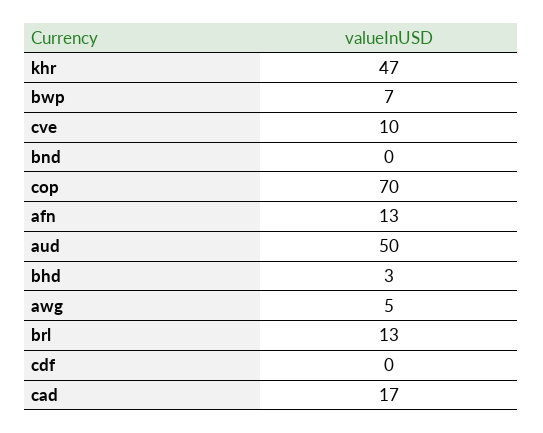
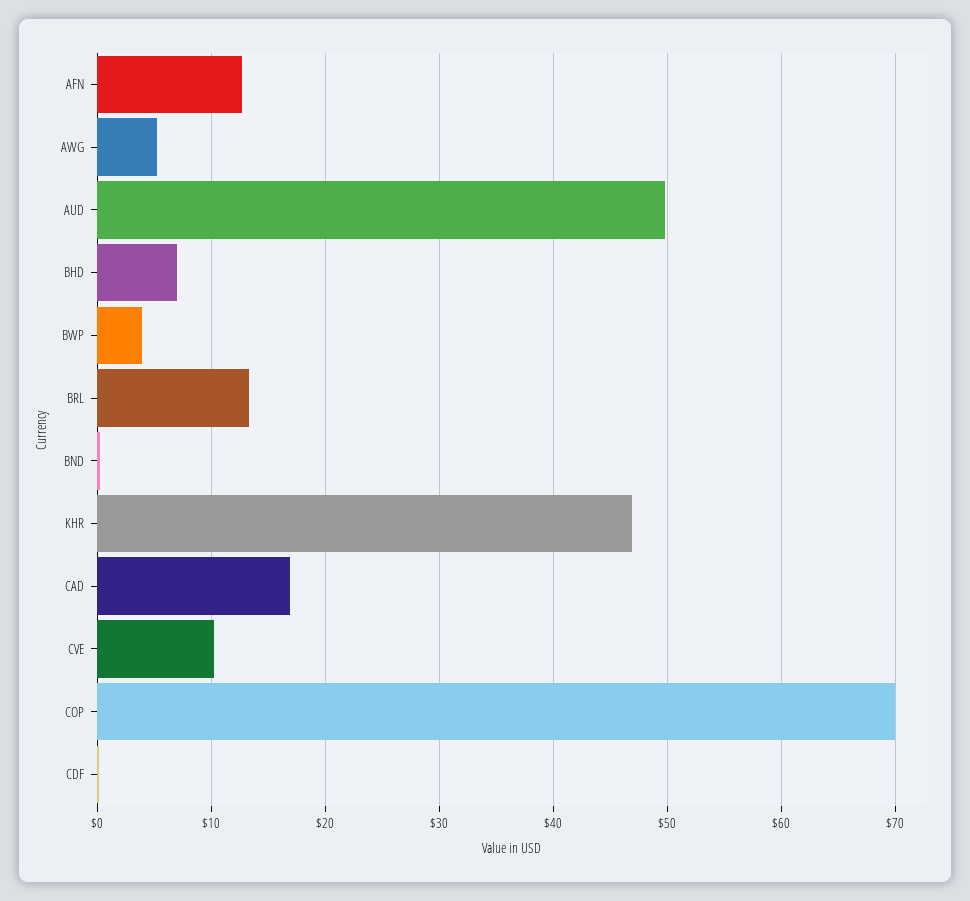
bwp: 7 -> 4
bhd: 3 -> 7

